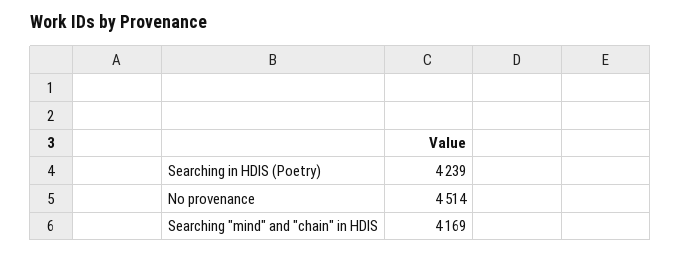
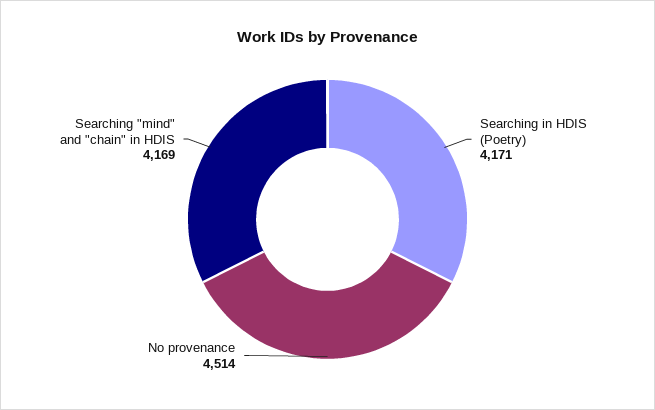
Searching in HDIS (Poetry): 4239 -> 4171

